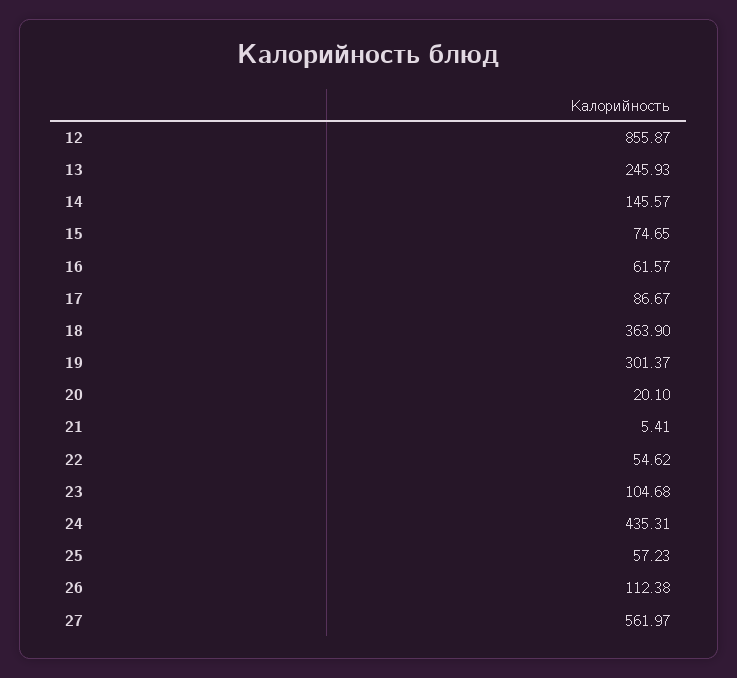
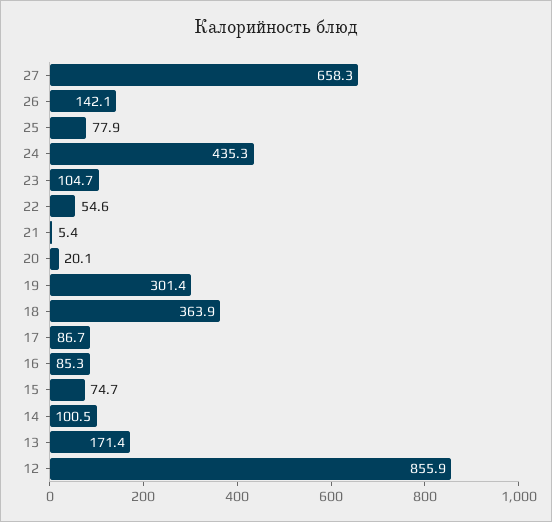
13: 245.93 -> 171.4
14: 145.57 -> 100.5
16: 61.57 -> 85.3
25: 57.23 -> 77.9
26: 112.38 -> 142.1
27: 561.97 -> 658.3

